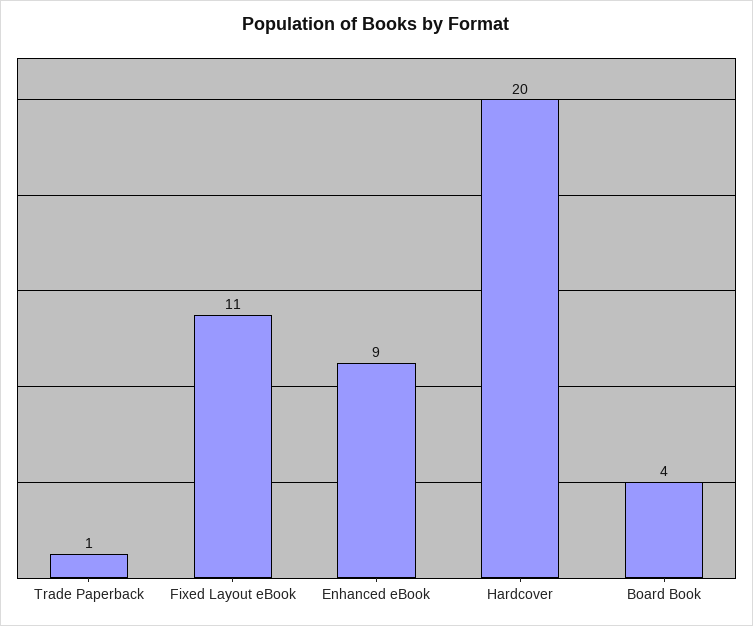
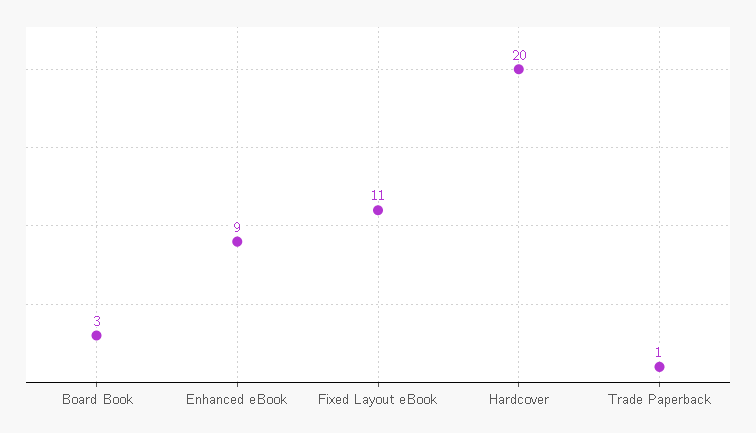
Board Book: 4 -> 3

